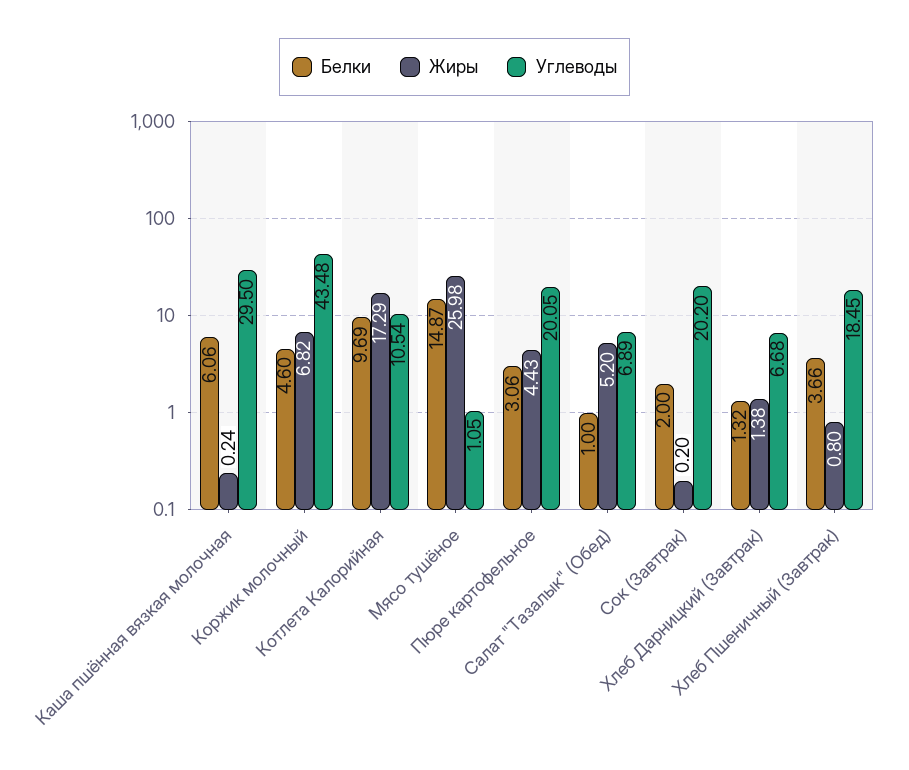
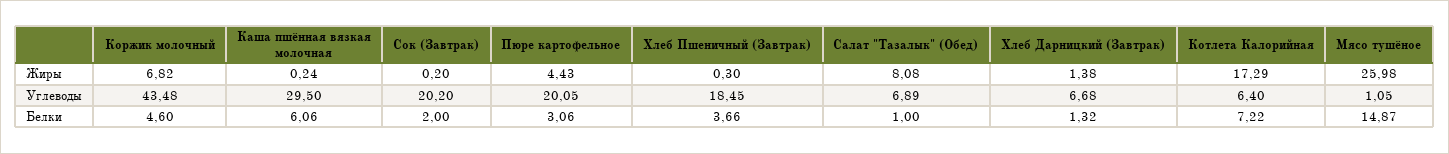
Белки, Котлета Калорийная: 9.69 -> 7.22
Углеводы, Котлета Калорийная: 10.54 -> 6.4
Жиры, Салат "Тазалык" (Обед): 5.2 -> 8.08
Жиры, Хлеб Пшеничный (Завтрак): 0.8 -> 0.3

